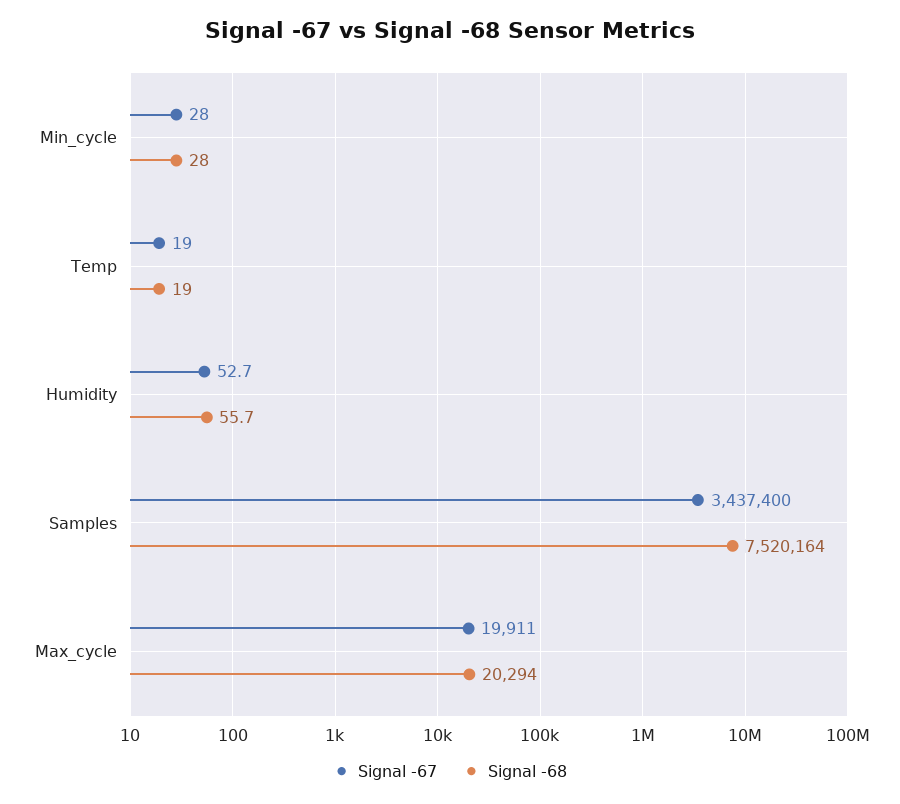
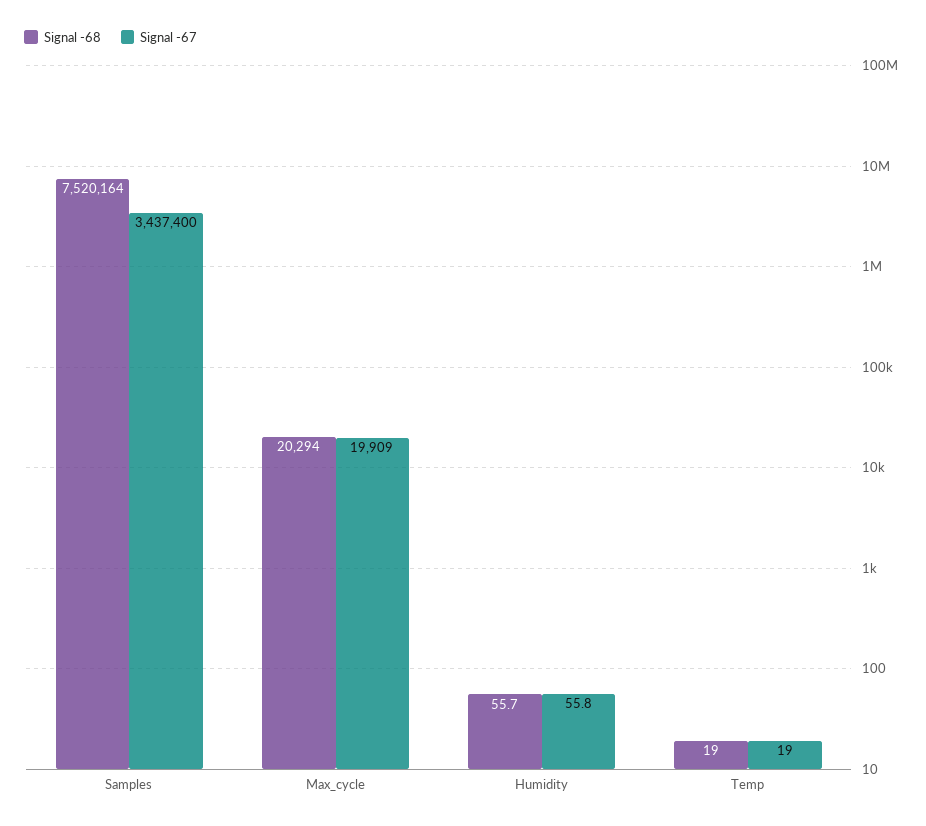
Signal -67, Min_cycle: 28 -> none
Signal -68, Min_cycle: 28 -> none
Signal -67, Humidity: 52.7 -> 55.8
Signal -67, Max_cycle: 19911 -> 19909

